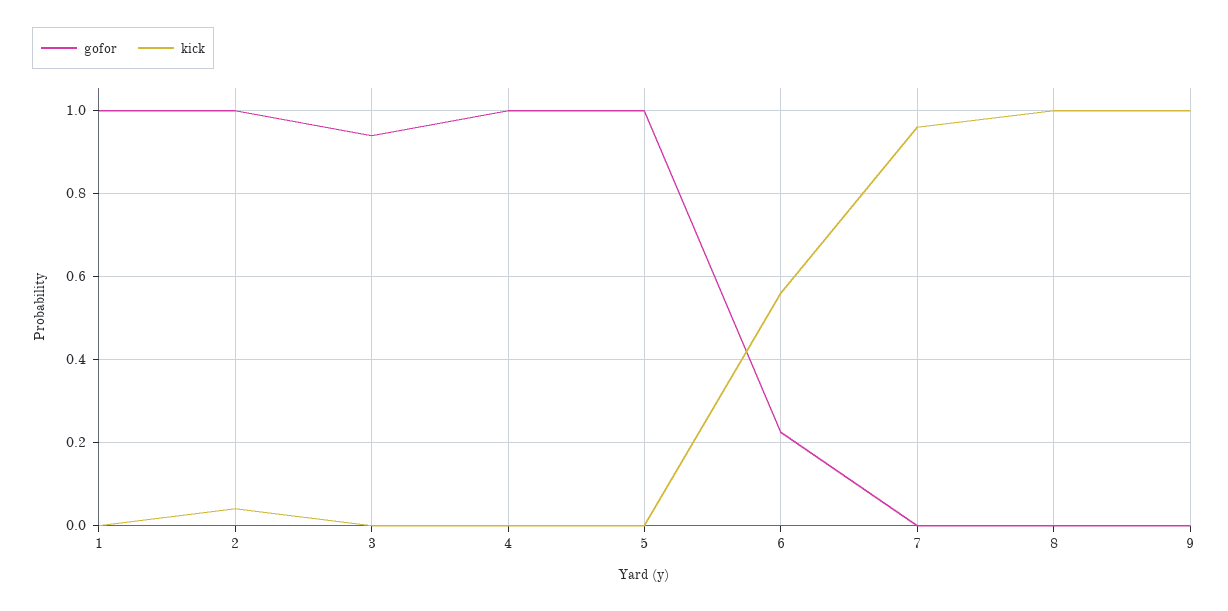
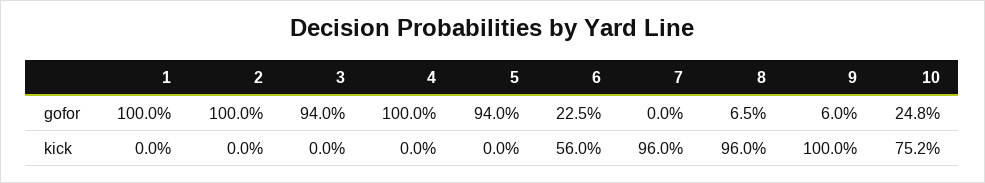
kick, 2: 0.04 -> 0
gofor, 5: 1 -> 0.94
gofor, 8: 0 -> 0.065
kick, 8: 1 -> 0.96
gofor, 9: 0 -> 0.06
gofor, 10: none -> 0.248
kick, 10: none -> 0.752

